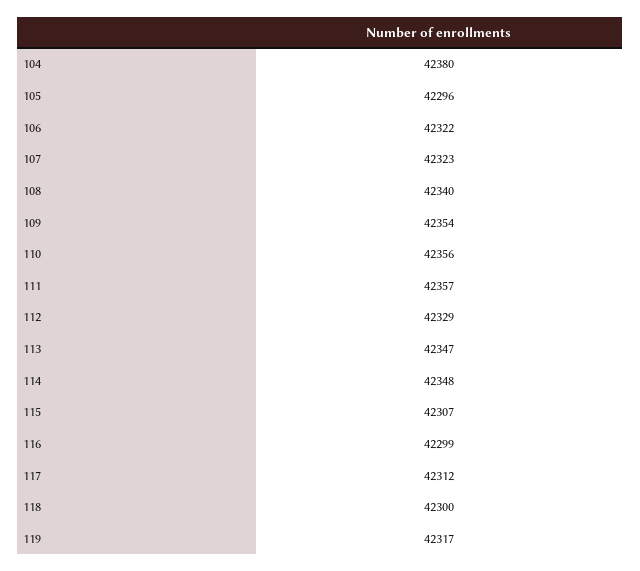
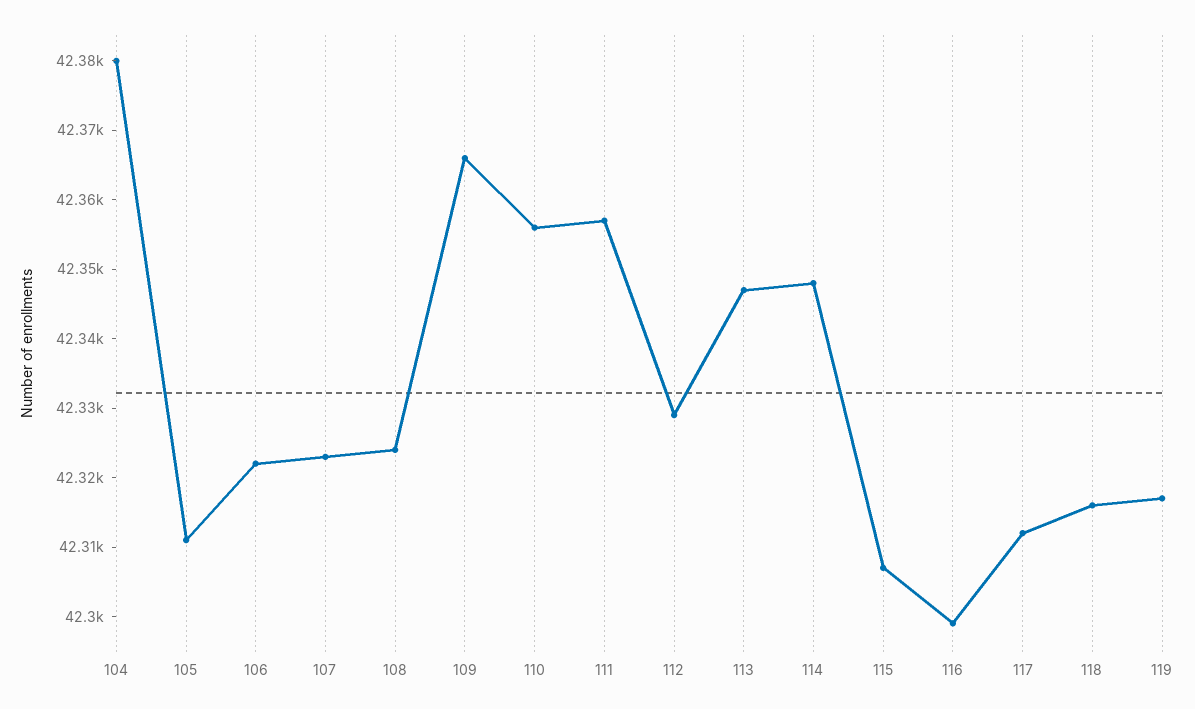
105: 42296 -> 42310
108: 42340 -> 42325
109: 42354 -> 42365
118: 42300 -> 42315

